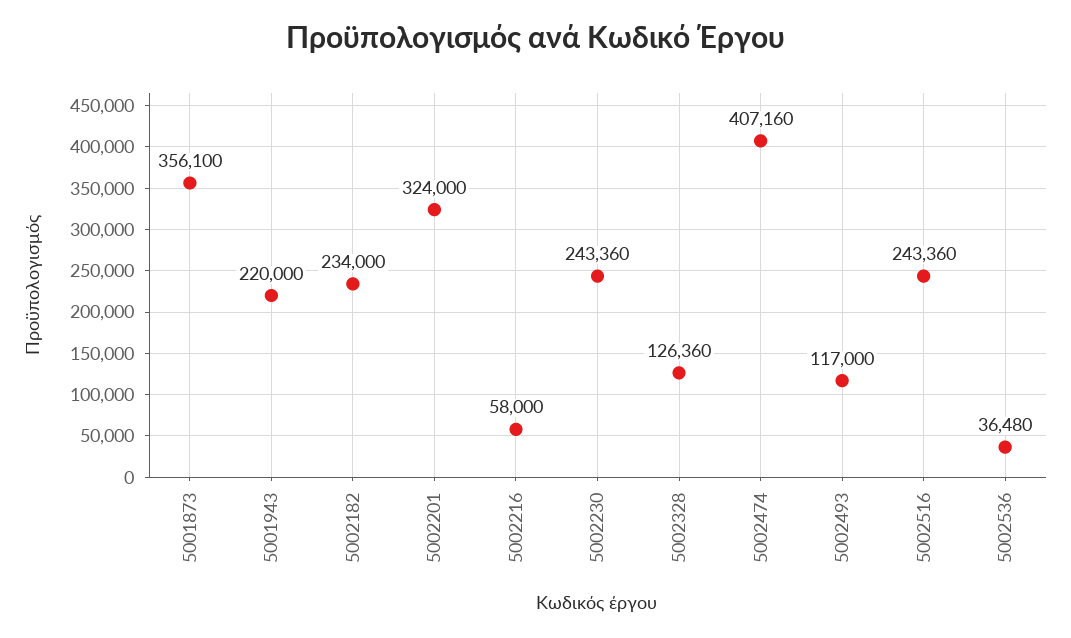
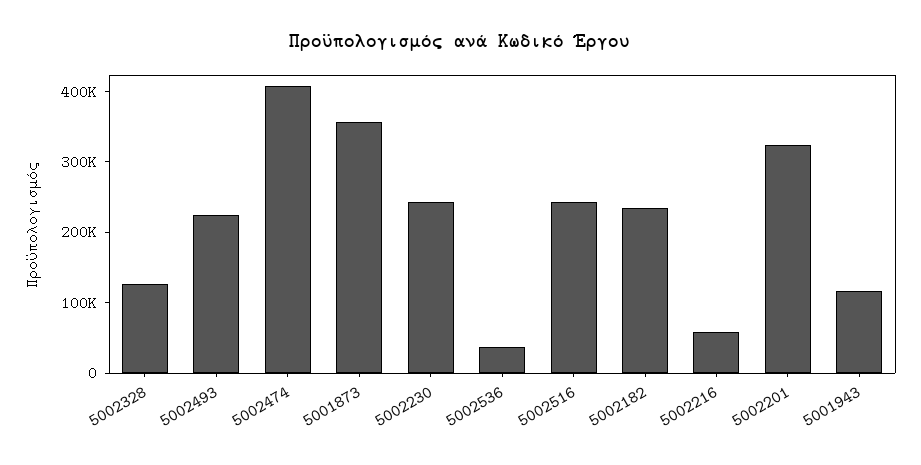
5001943: 220000 -> 120000
5002493: 117000 -> 220000

